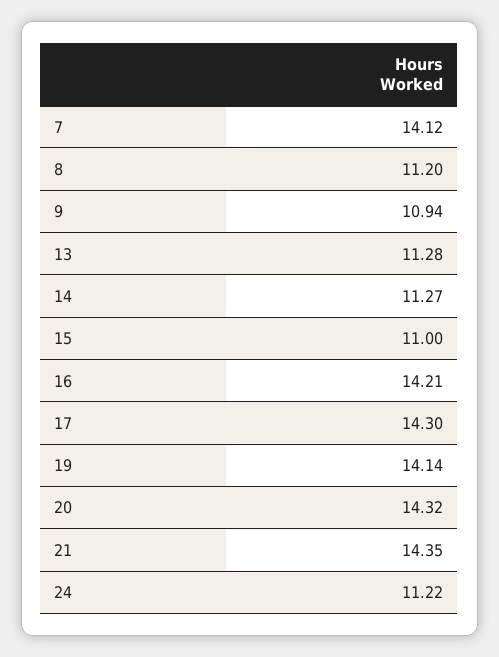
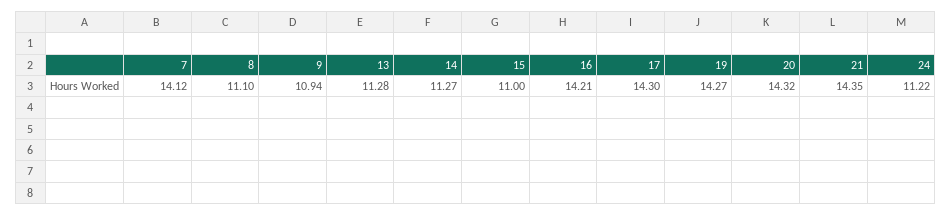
8: 11.2 -> 11.1
19: 14.14 -> 14.27

